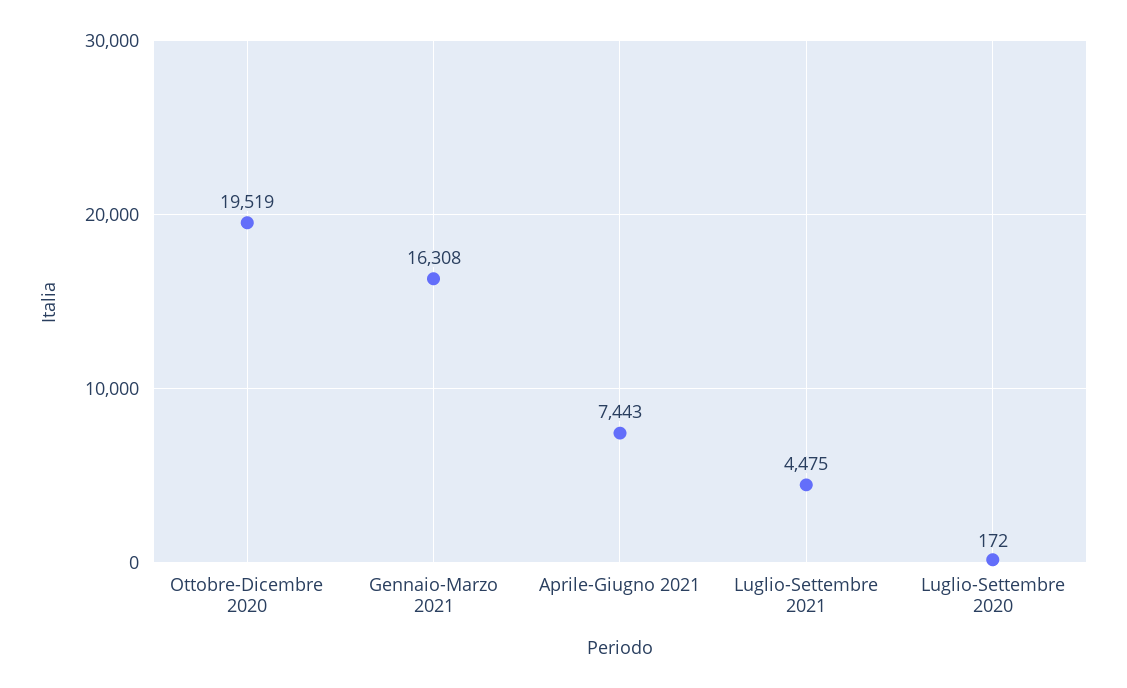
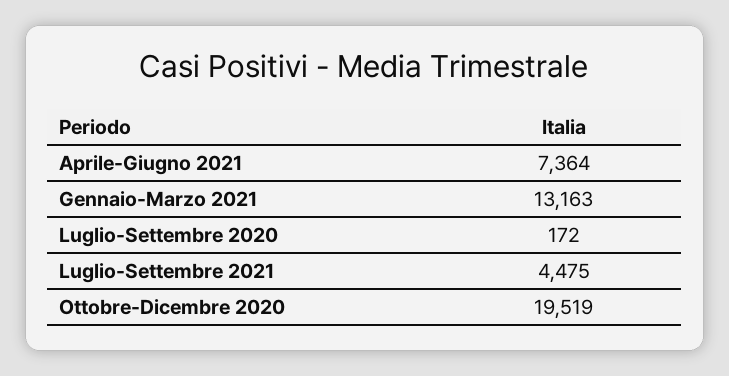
Gennaio-Marzo 2021: 16308 -> 13163
Aprile-Giugno 2021: 7443 -> 7364

